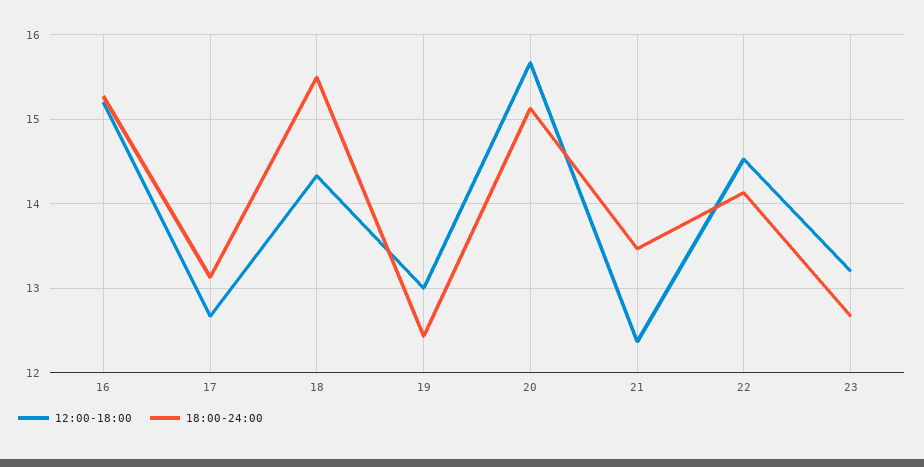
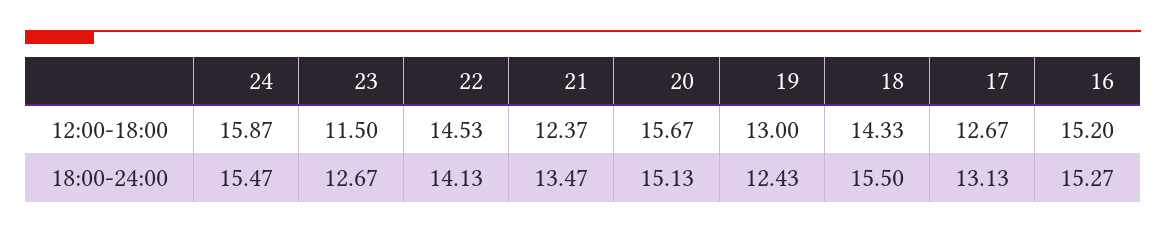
12:00-18:00, 23: 13.2 -> 11.5
12:00-18:00, 24: none -> 15.87
18:00-24:00, 24: none -> 15.47

